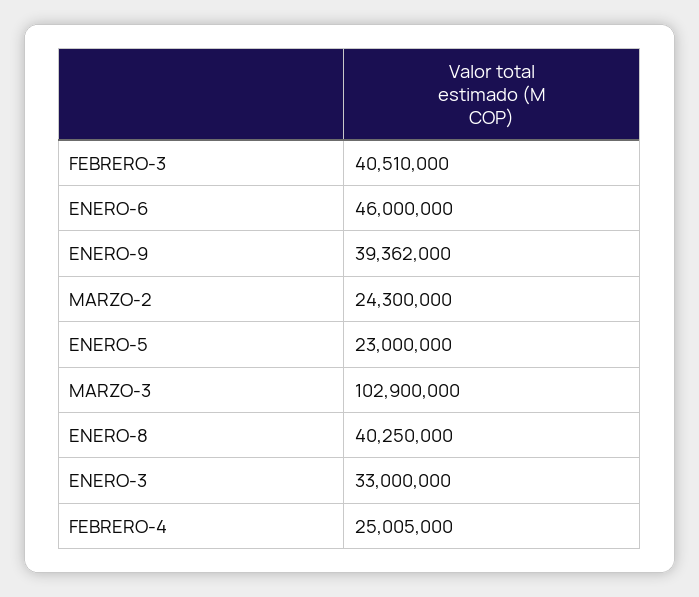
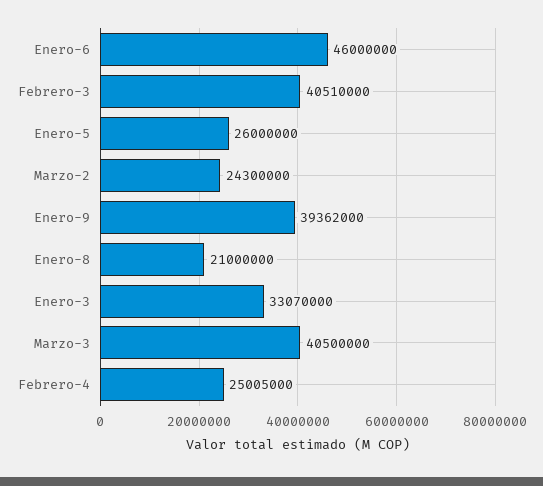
ENERO-5: 23000000 -> 26000000
MARZO-3: 102900000 -> 40500000
ENERO-8: 40250000 -> 21000000
ENERO-3: 33000000 -> 33070000

